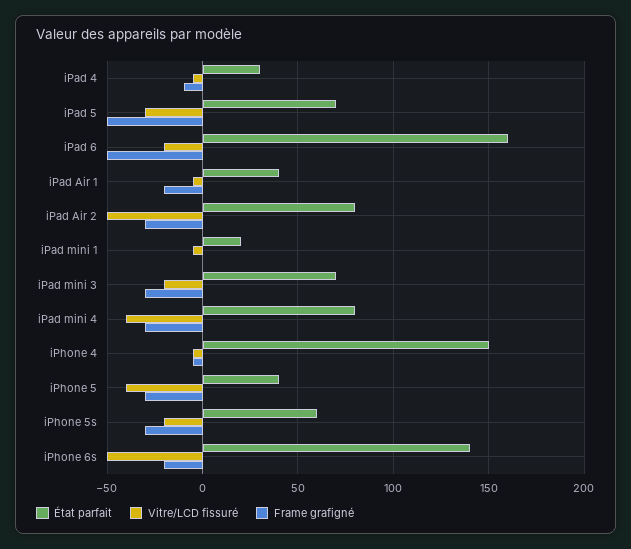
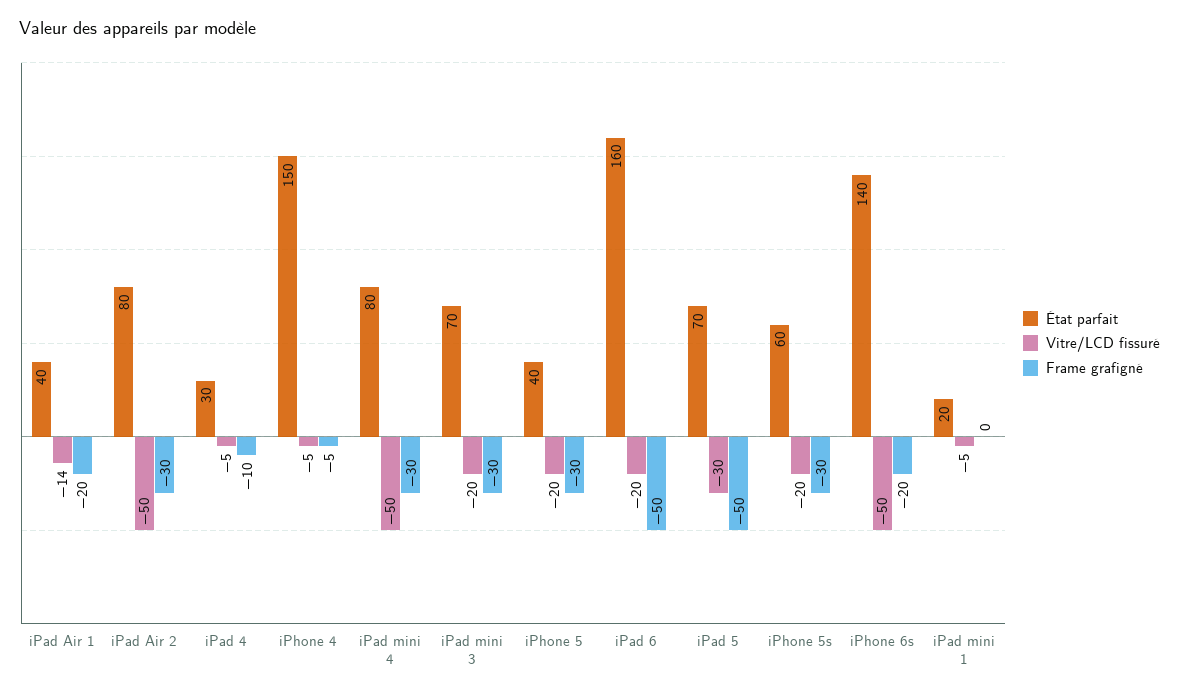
Vitre/LCD fissuré, iPad Air 1: -5 -> -14
Vitre/LCD fissuré, iPad mini 4: -40 -> -50
Vitre/LCD fissuré, iPhone 5: -40 -> -20

